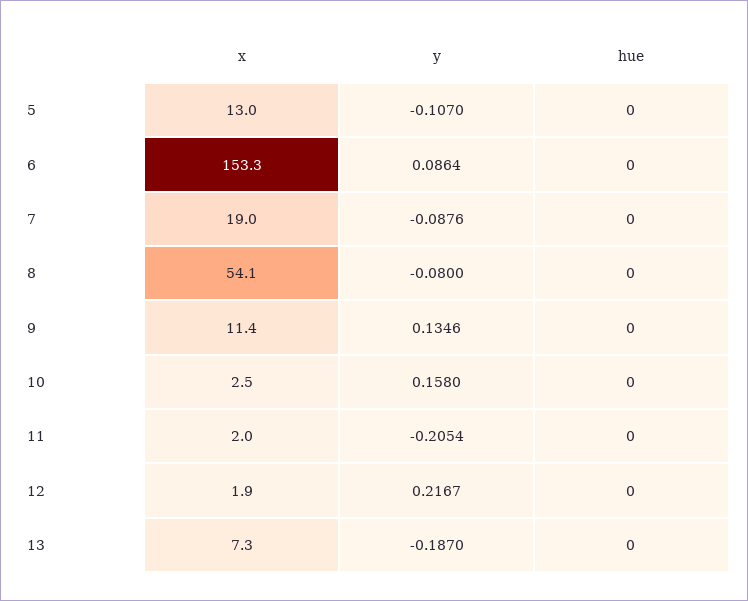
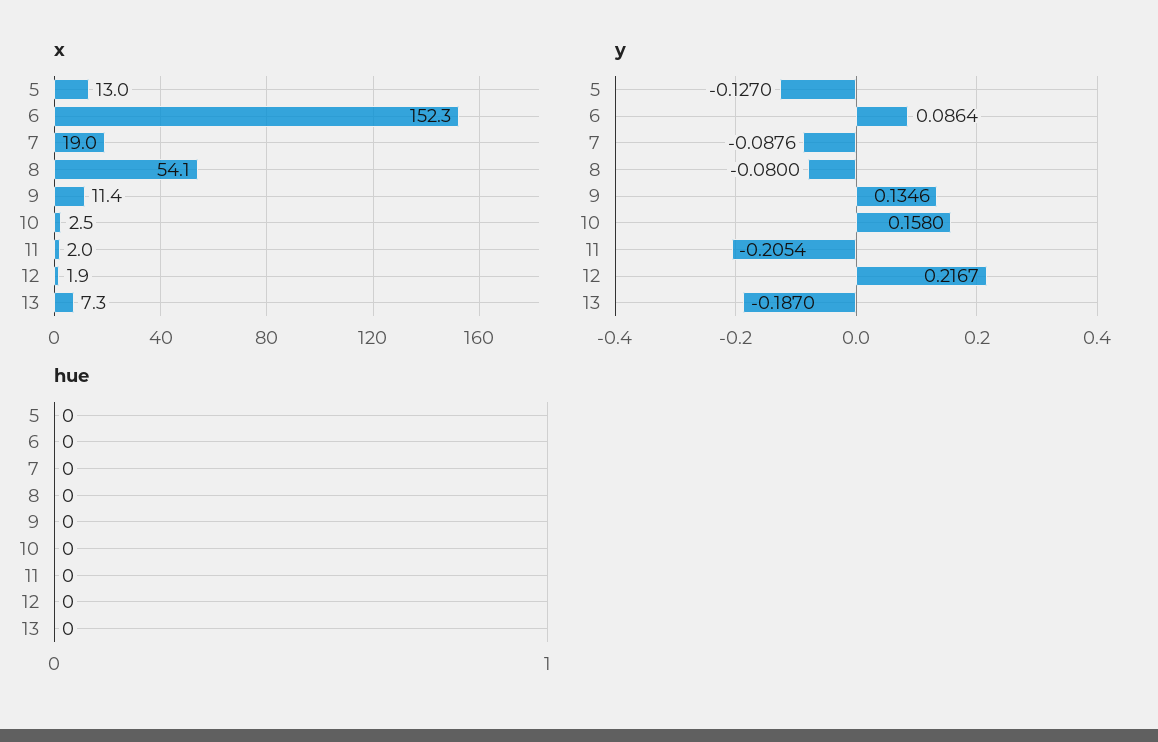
y, 5: -0.107 -> -0.127
x, 6: 153.3 -> 152.3

